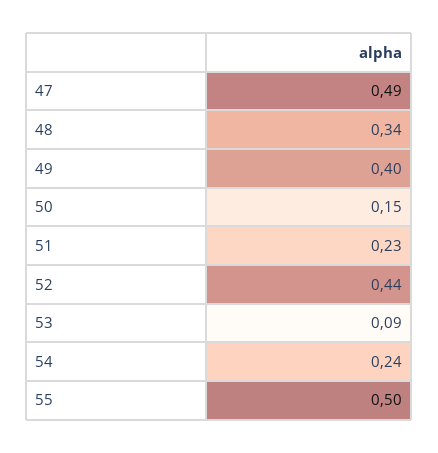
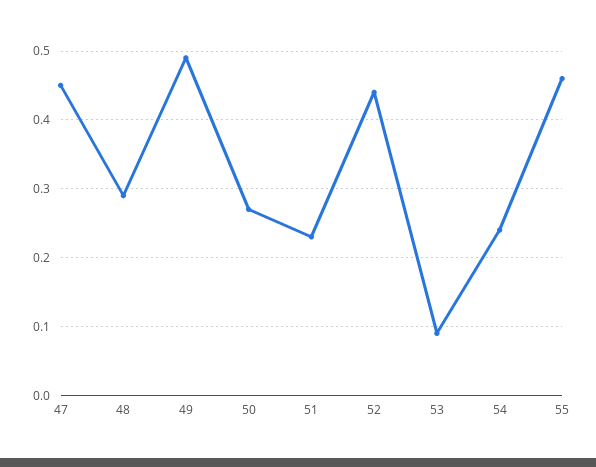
47: 0.49 -> 0.45
48: 0.34 -> 0.29
49: 0.4 -> 0.49
50: 0.15 -> 0.27
55: 0.5 -> 0.46

